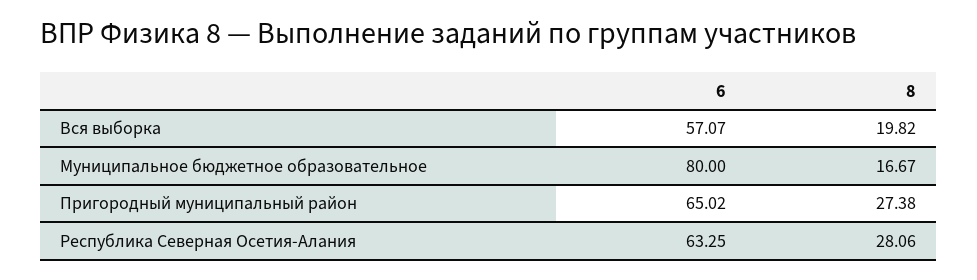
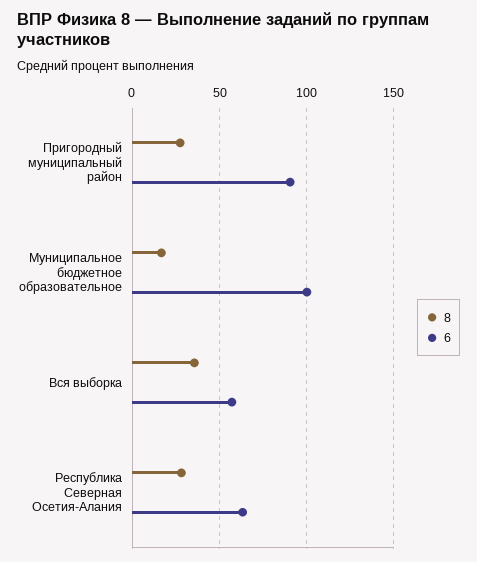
8, Вся выборка: 19.82 -> 35
6, Муниципальное бюджетное образовательное: 80 -> 100
6, Пригородный муниципальный район: 65.02 -> 90

